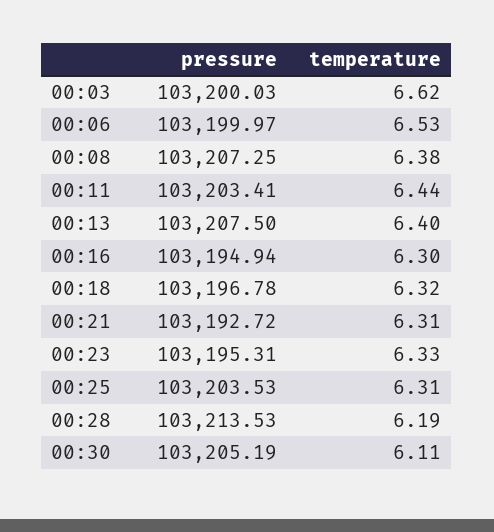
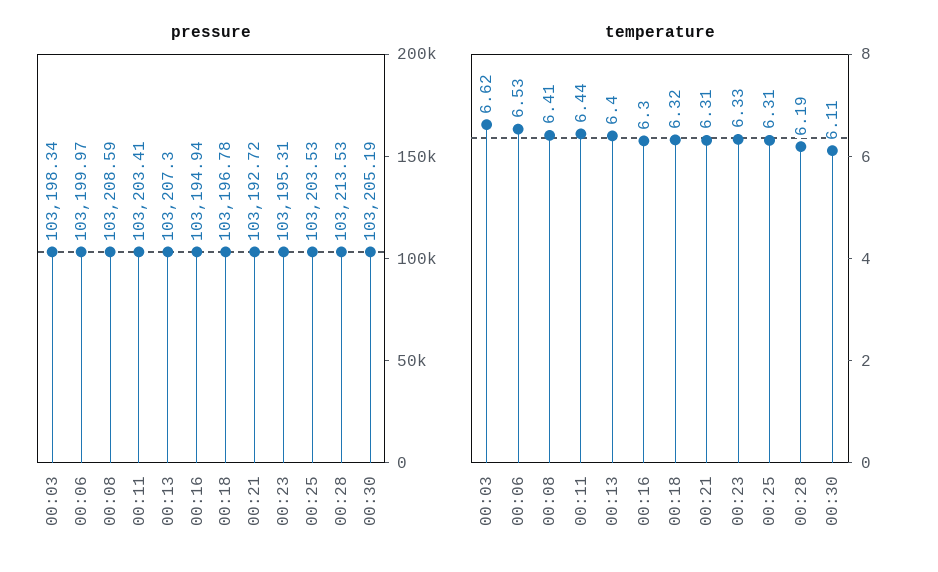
pressure, 00:03: 103200.03 -> 103198.34
pressure, 00:08: 103207.25 -> 103208.59
temperature, 00:08: 6.38 -> 6.41
pressure, 00:13: 103207.5 -> 103207.3

